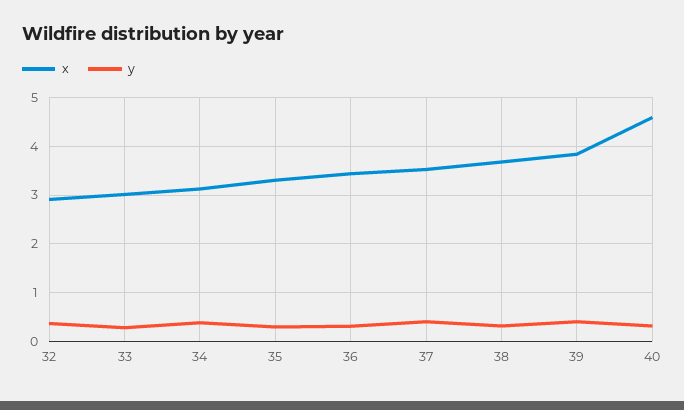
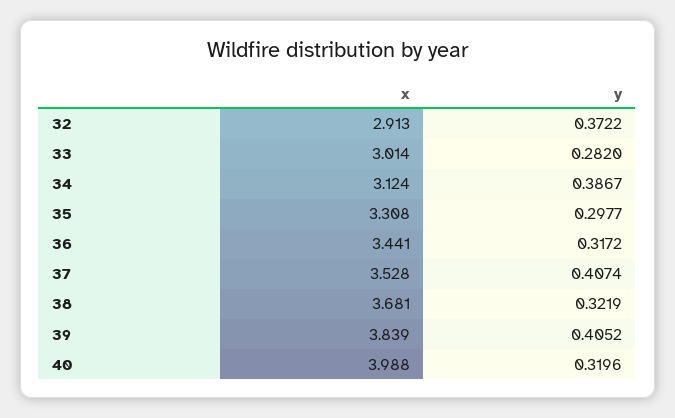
x, 40: 4.6 -> 3.988

